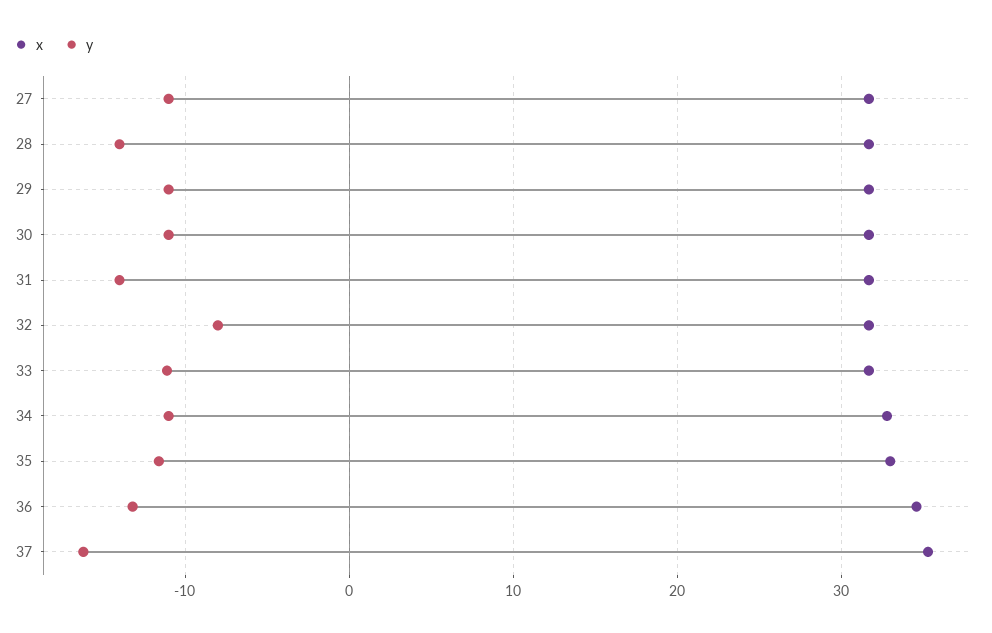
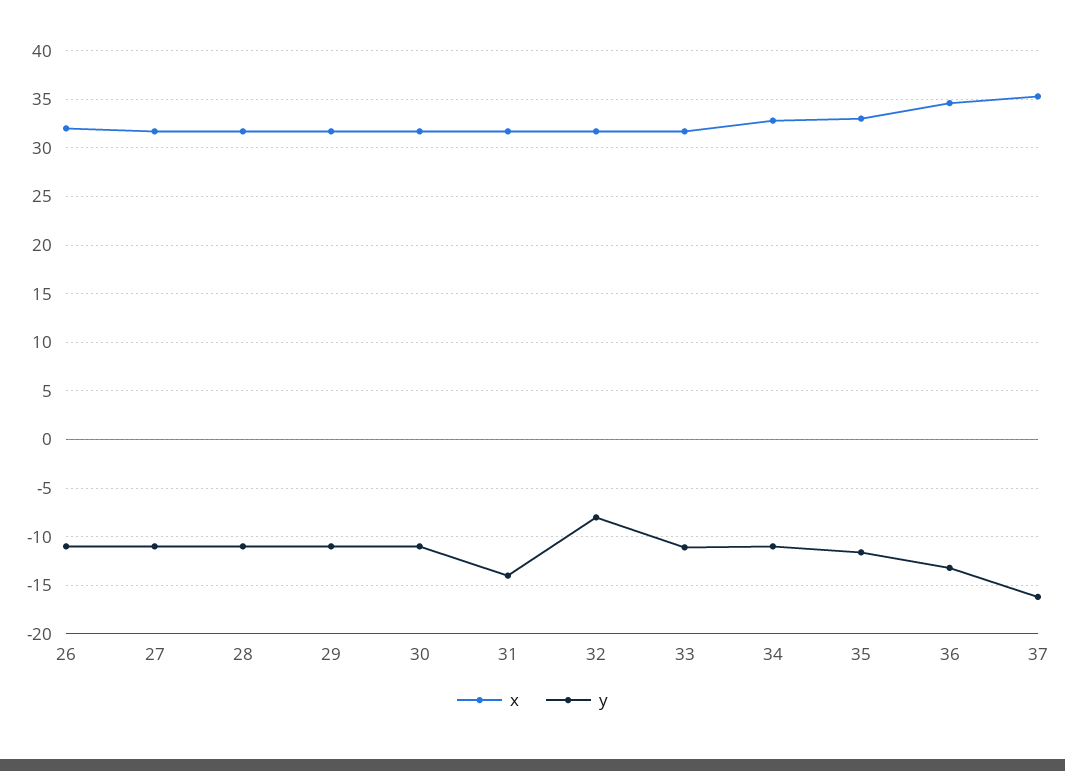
y, 28: -14 -> -11
x, 26: none -> 32
y, 26: none -> -11

